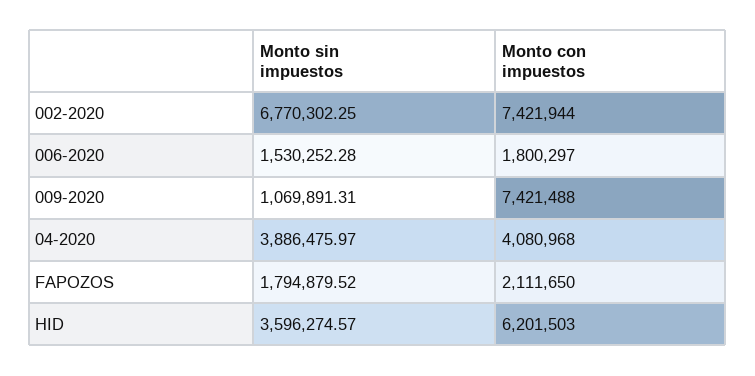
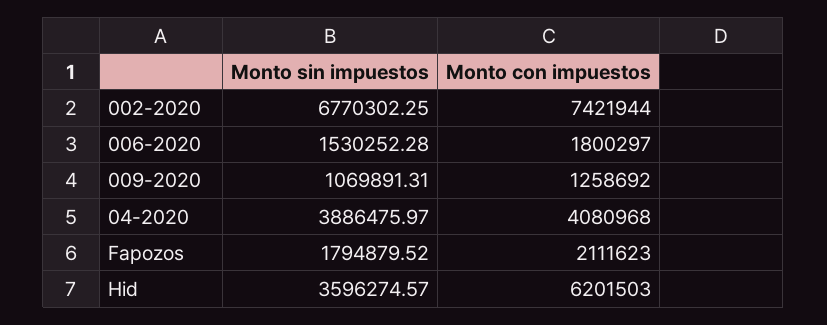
Monto con impuestos, 009-2020: 7421488 -> 1258692
Monto con impuestos, FAPOZOS: 2111650 -> 2111623

